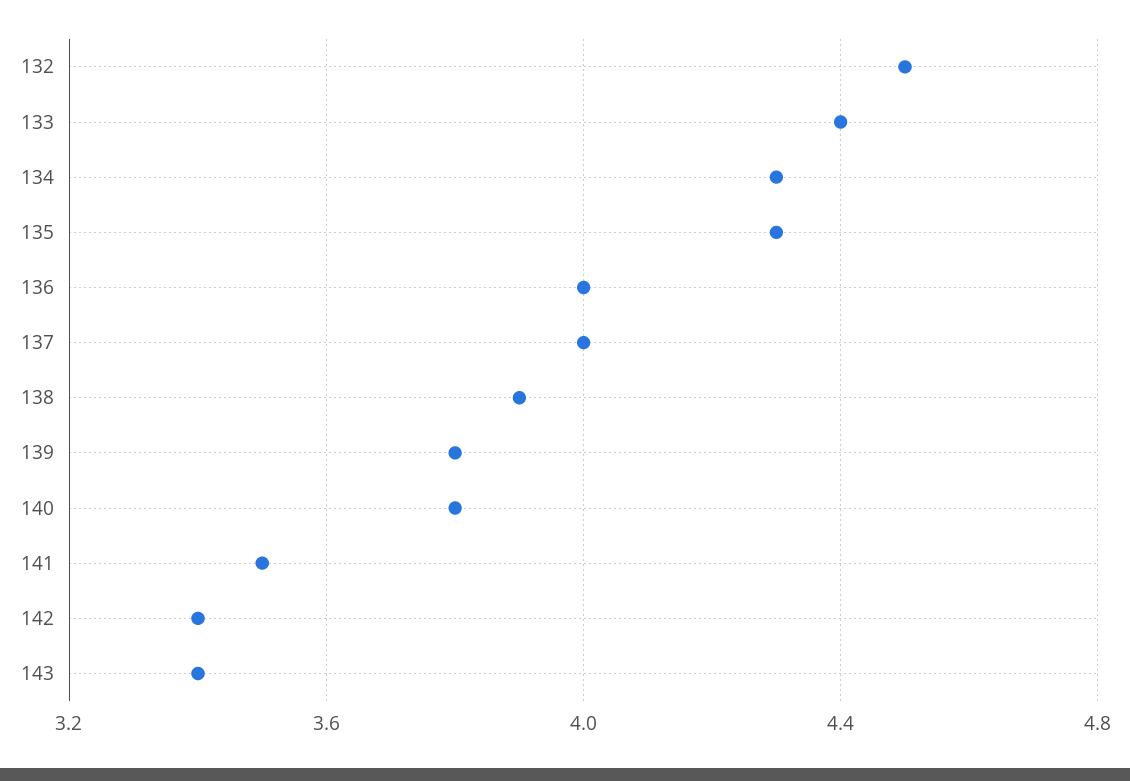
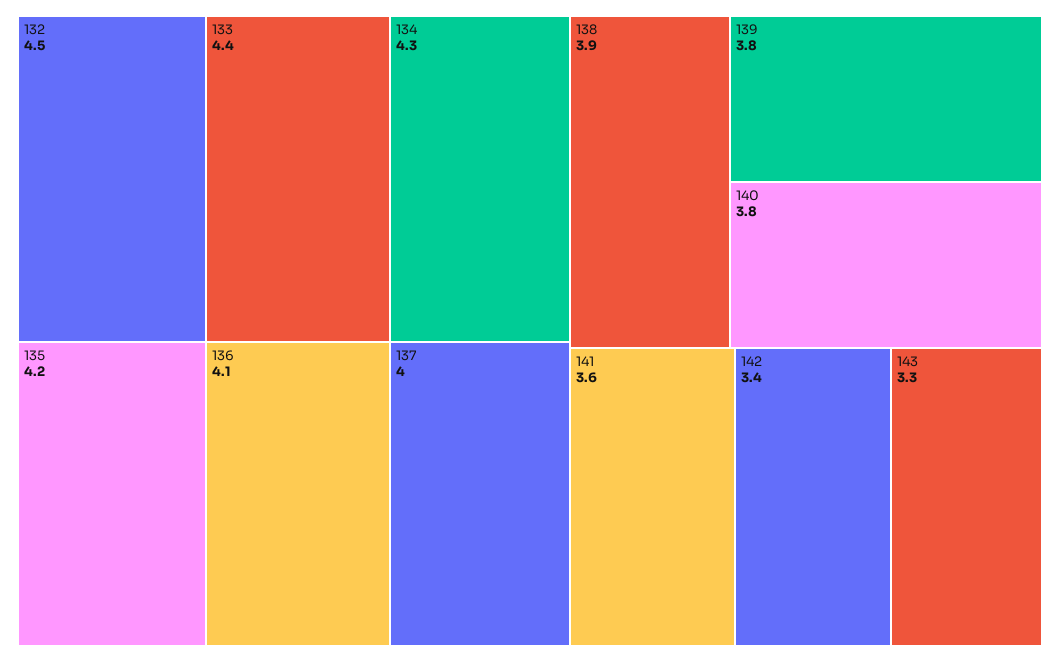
135: 4.3 -> 4.2
136: 4 -> 4.1
141: 3.5 -> 3.6
143: 3.4 -> 3.3

